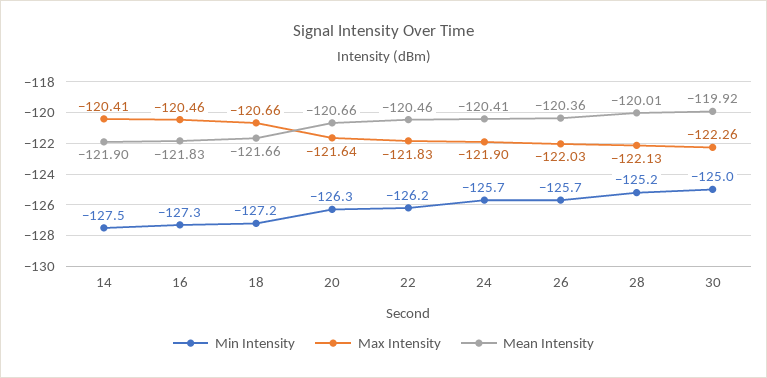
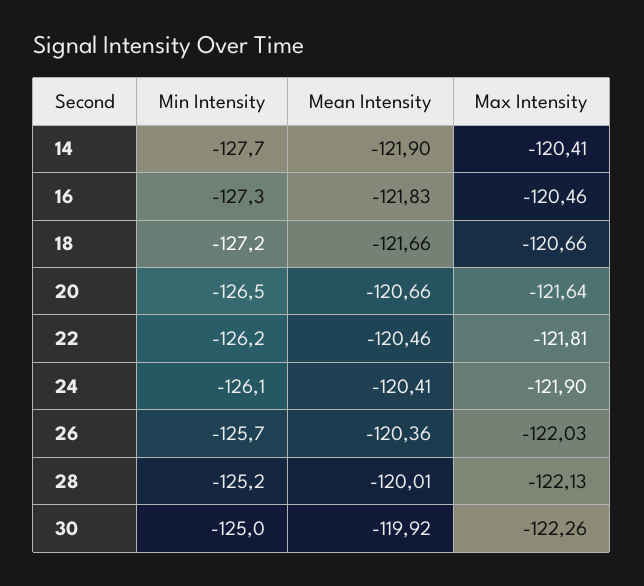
Min Intensity, 14: -127.5 -> -127.7
Min Intensity, 20: -126.3 -> -126.5
Max Intensity, 22: -121.83 -> -121.81
Min Intensity, 24: -125.7 -> -126.1

